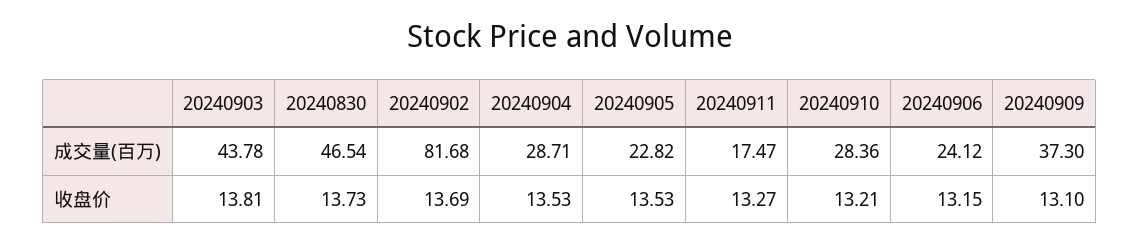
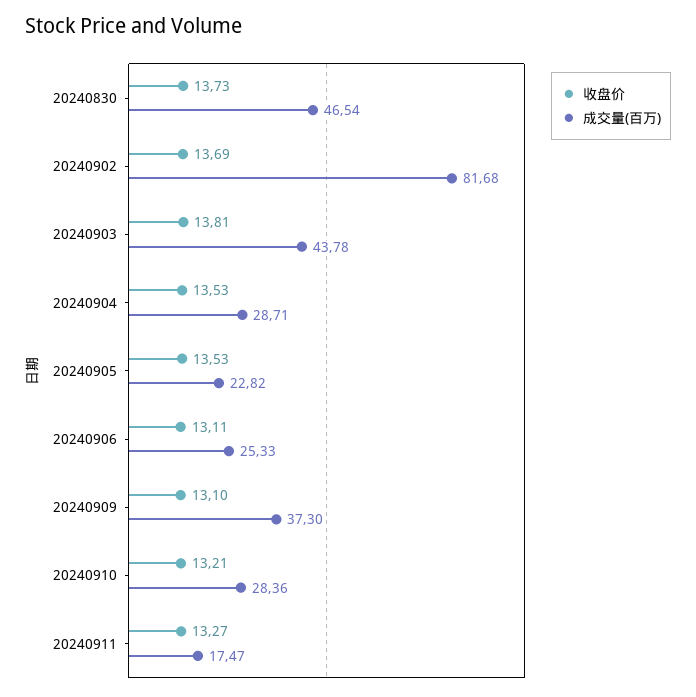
成交量(百万), 20240906: 24.12 -> 25.33
收盘价, 20240906: 13.15 -> 13.11

